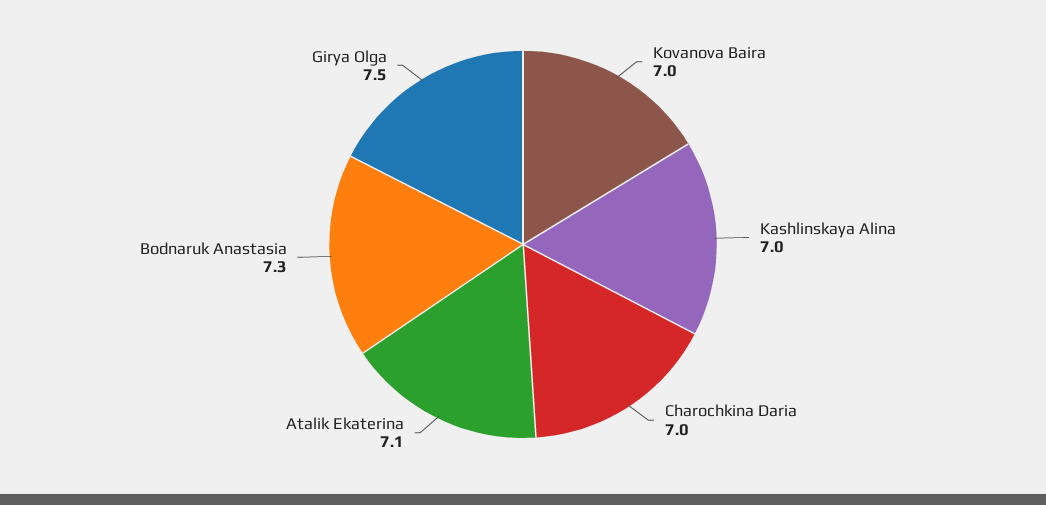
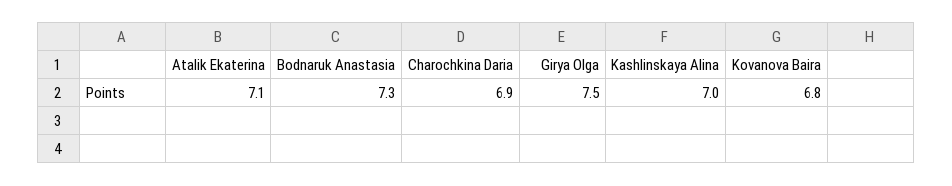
Kovanova Baira: 7 -> 6.8
Charochkina Daria: 7 -> 6.9

